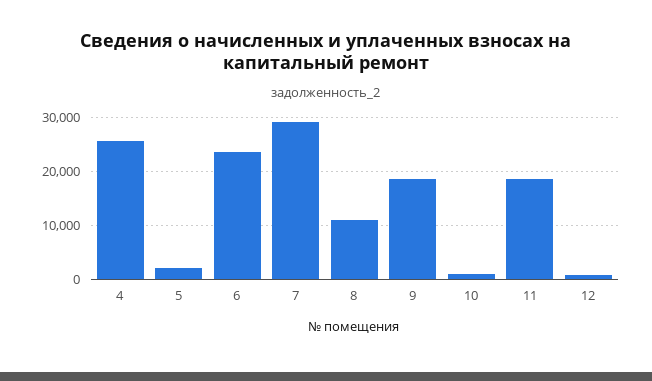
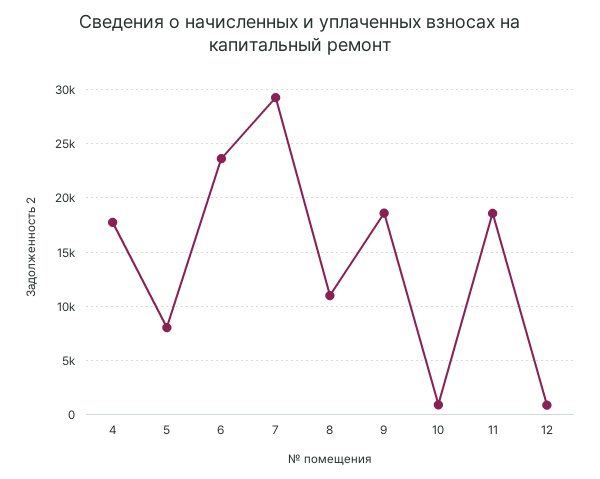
4: 26000 -> 18000
5: 2000 -> 8000

